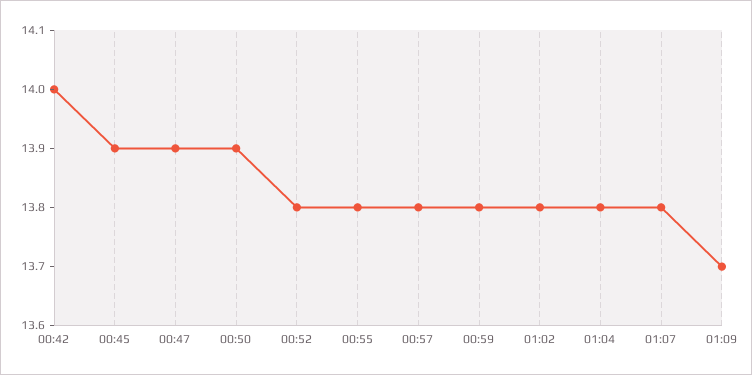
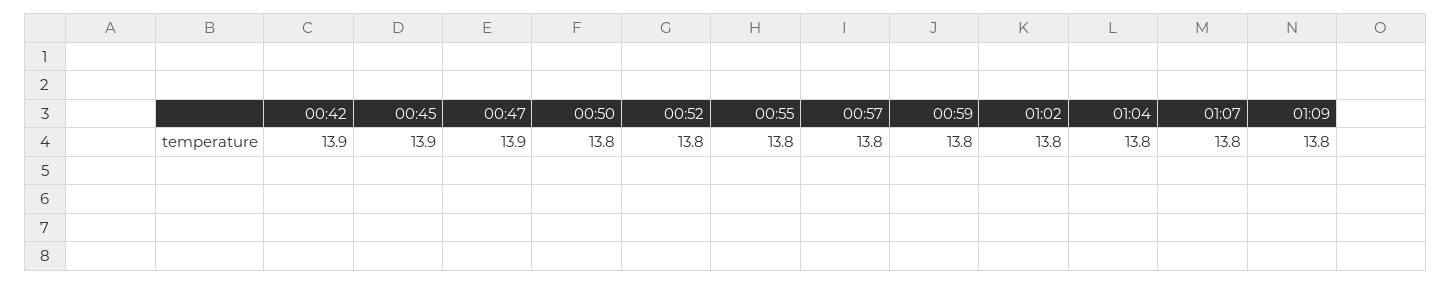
00:42: 14 -> 13.9
00:50: 13.9 -> 13.8
01:09: 13.7 -> 13.8

